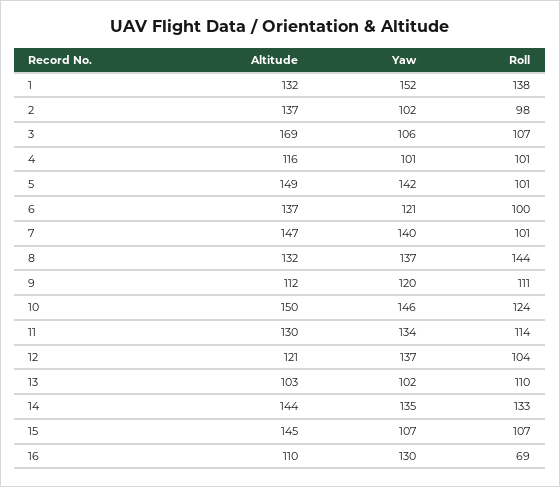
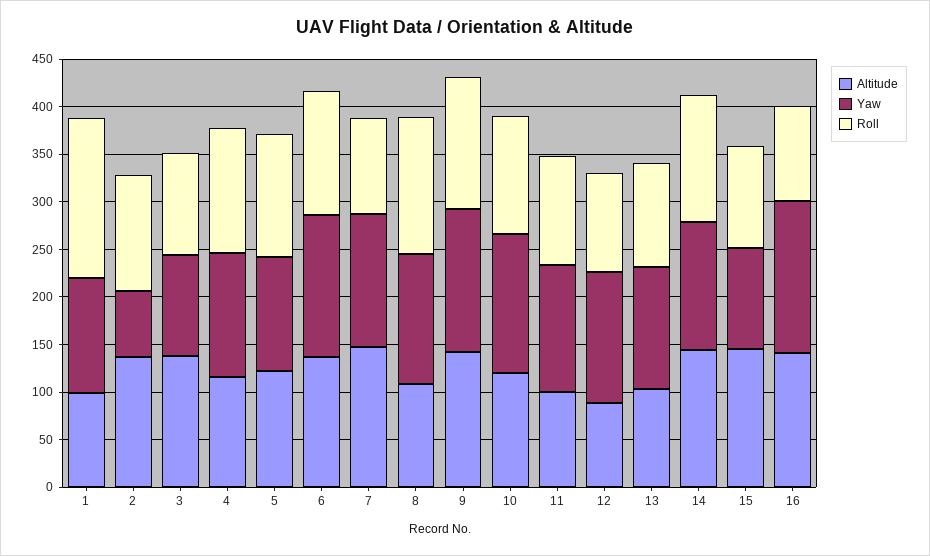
Altitude, 1: 132 -> 100
Yaw, 1: 152 -> 120
Roll, 1: 138 -> 170
Yaw, 2: 102 -> 70
Roll, 2: 98 -> 120
Altitude, 3: 169 -> 140
Yaw, 4: 101 -> 130
Roll, 4: 101 -> 130
Altitude, 5: 149 -> 120
Yaw, 5: 142 -> 120
Roll, 5: 101 -> 130
Yaw, 6: 121 -> 150
Roll, 6: 100 -> 130
Altitude, 8: 132 -> 110
Altitude, 9: 112 -> 140
Yaw, 9: 120 -> 150
Roll, 9: 111 -> 140
Altitude, 10: 150 -> 120
Altitude, 11: 130 -> 100
Altitude, 12: 121 -> 90
Yaw, 13: 102 -> 130
Altitude, 16: 110 -> 140
Yaw, 16: 130 -> 160
Roll, 16: 69 -> 100

